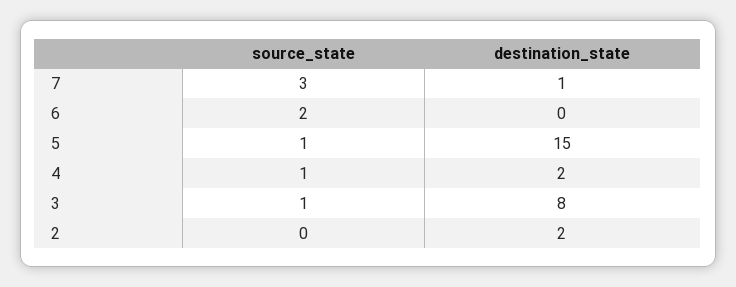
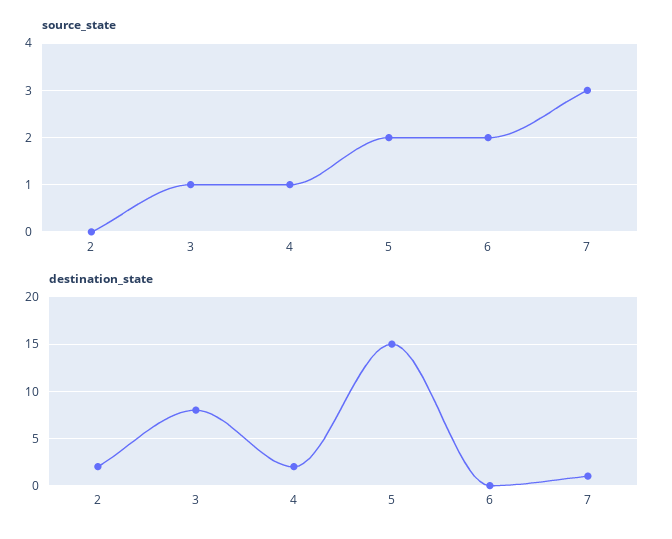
source_state, 5: 1 -> 2

